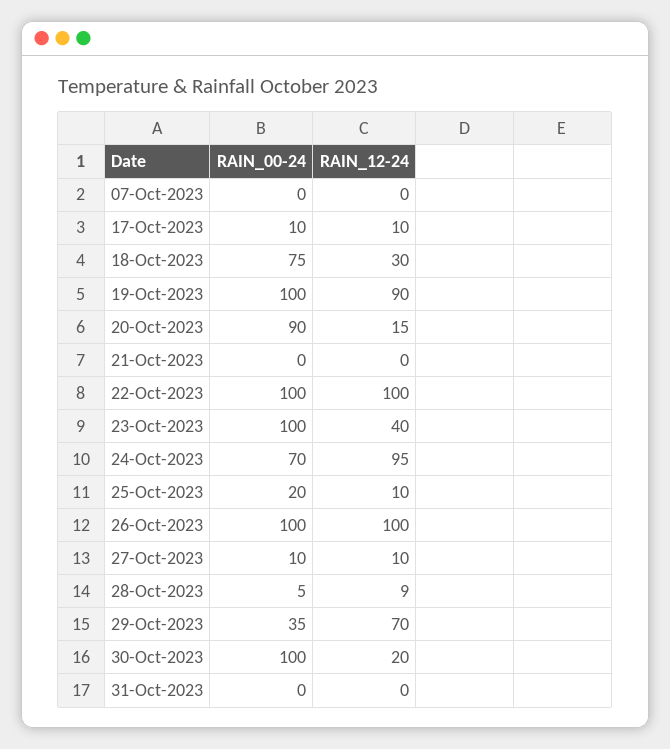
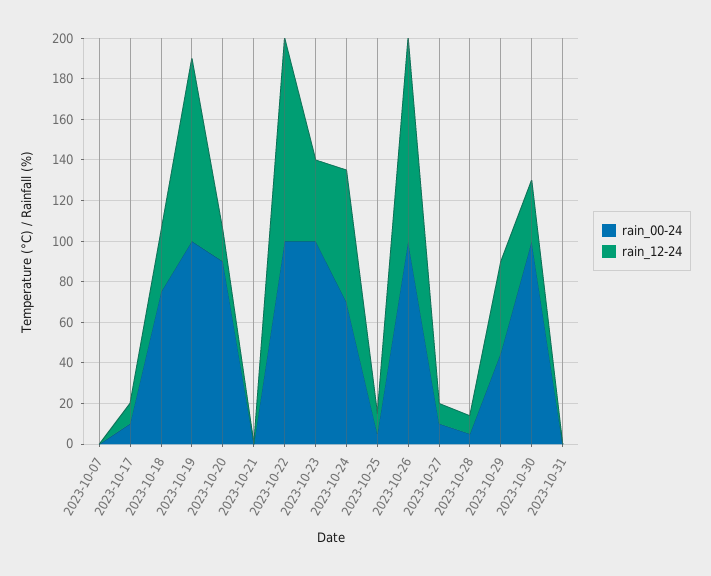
RAIN_12-24, 24-Oct-2023: 95 -> 65
RAIN_00-24, 25-Oct-2023: 20 -> 5
RAIN_00-24, 29-Oct-2023: 35 -> 45
RAIN_12-24, 29-Oct-2023: 70 -> 45
RAIN_12-24, 30-Oct-2023: 20 -> 30

